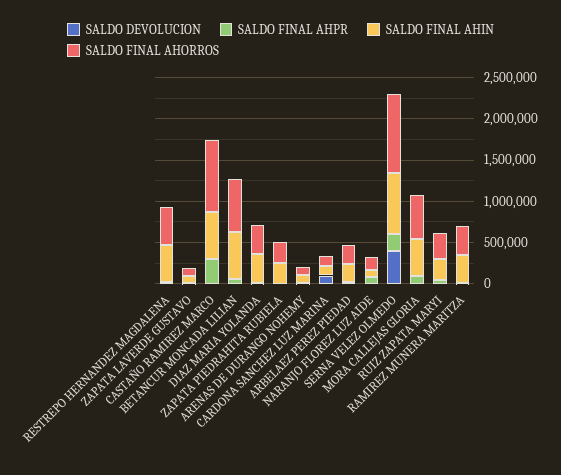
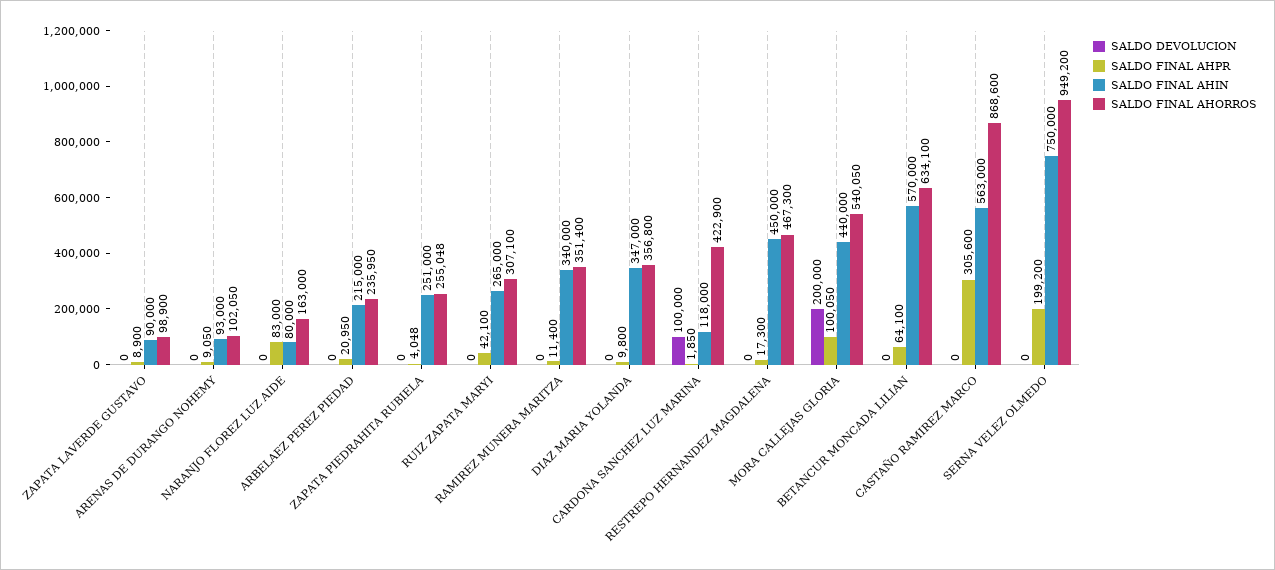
SALDO FINAL AHORROS, CARDONA SANCHEZ LUZ MARINA: 100000 -> 422900
SALDO DEVOLUCION, SERNA VELEZ OLMEDO: 400000 -> 0
SALDO DEVOLUCION, MORA CALLEJAS GLORIA: 0 -> 200000

